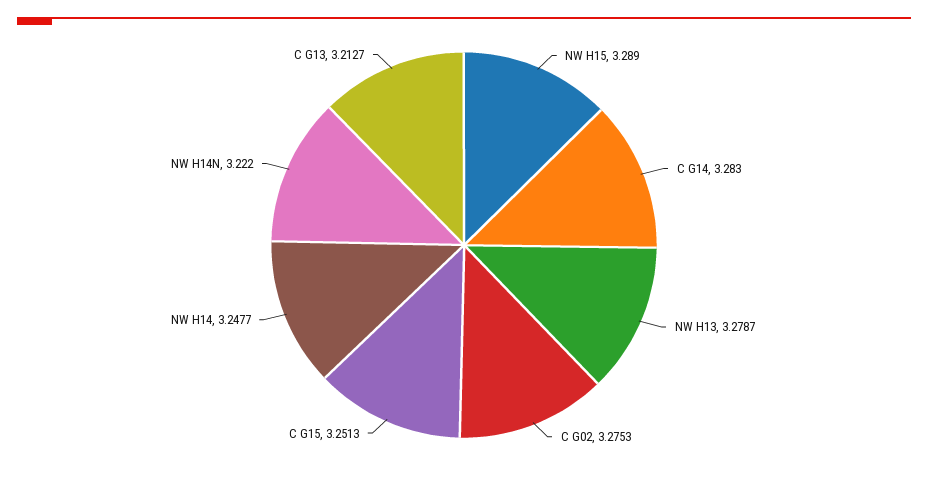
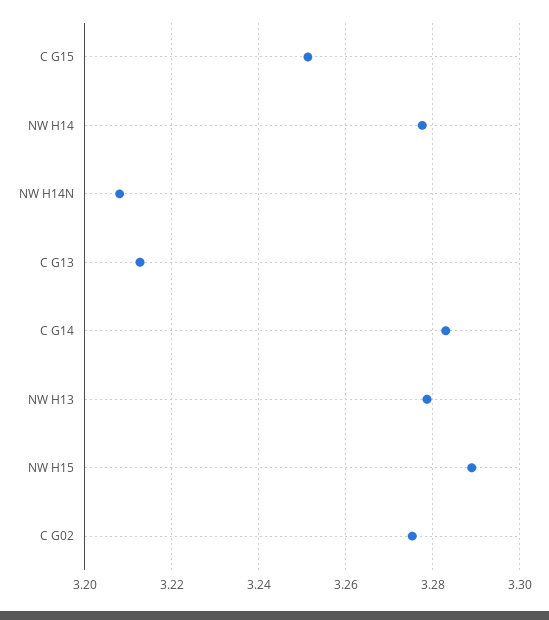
NW H14: 3.2477 -> 3.278
NW H14N: 3.222 -> 3.208

